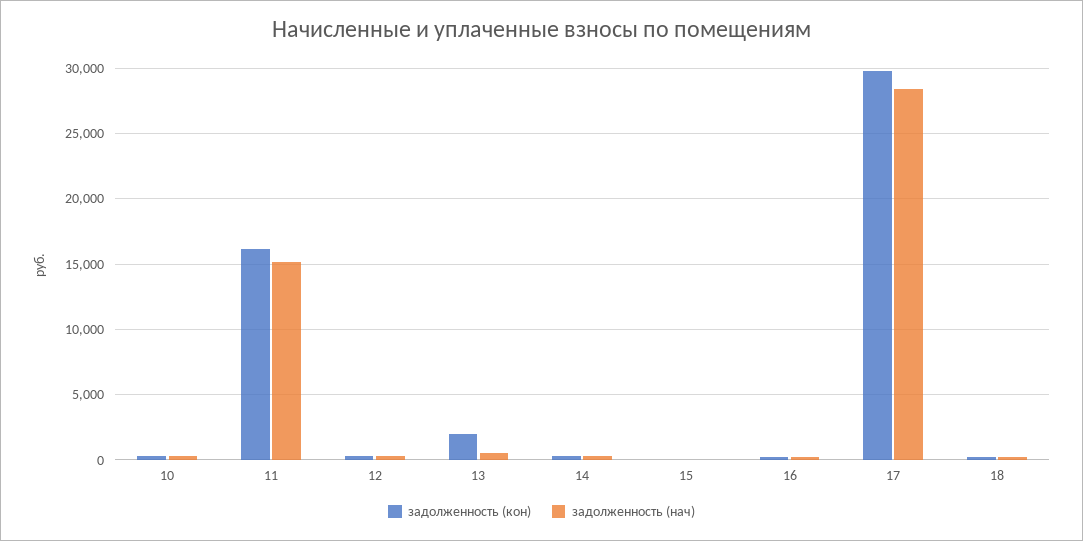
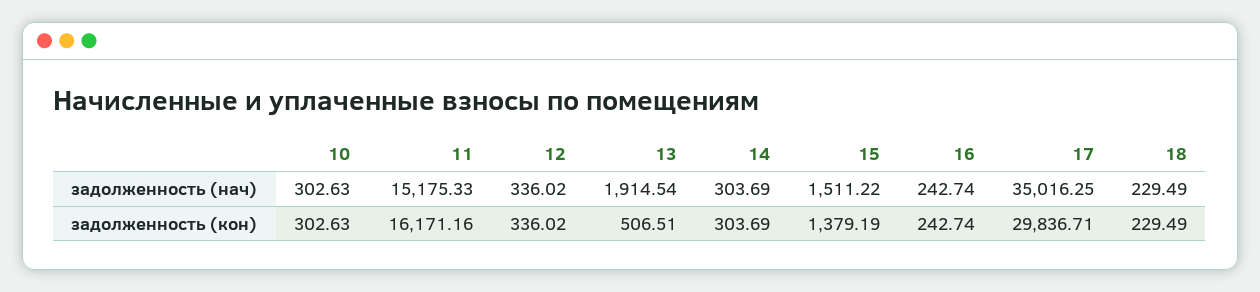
задолженность (кон), 13: 2000 -> 506.51
задолженность (нач), 13: 500 -> 1914.54
задолженность (кон), 15: 0 -> 1379.19
задолженность (нач), 15: 0 -> 1511.22
задолженность (нач), 17: 28500 -> 35016.25

